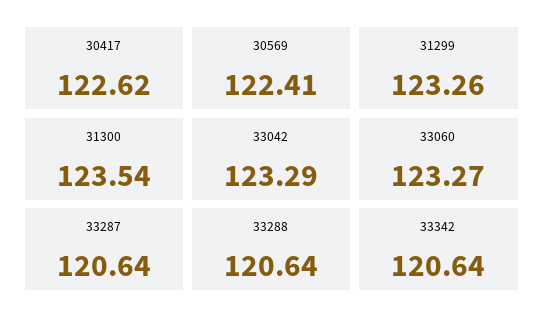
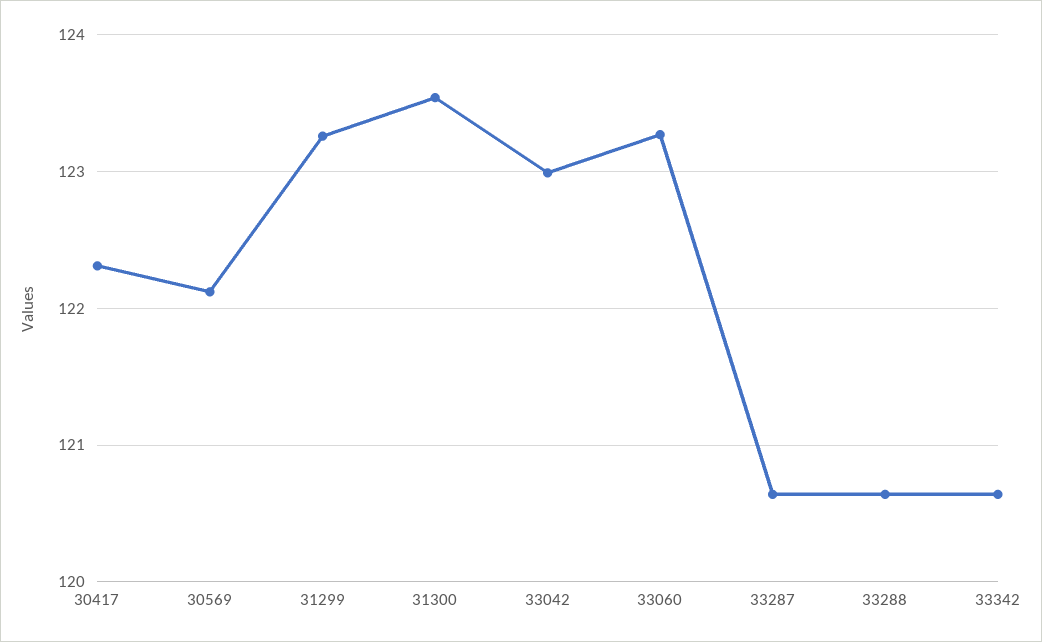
30417: 122.62 -> 122.3
30569: 122.41 -> 122.1
33042: 123.29 -> 123

